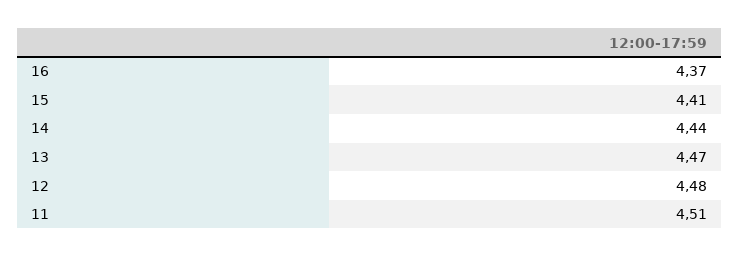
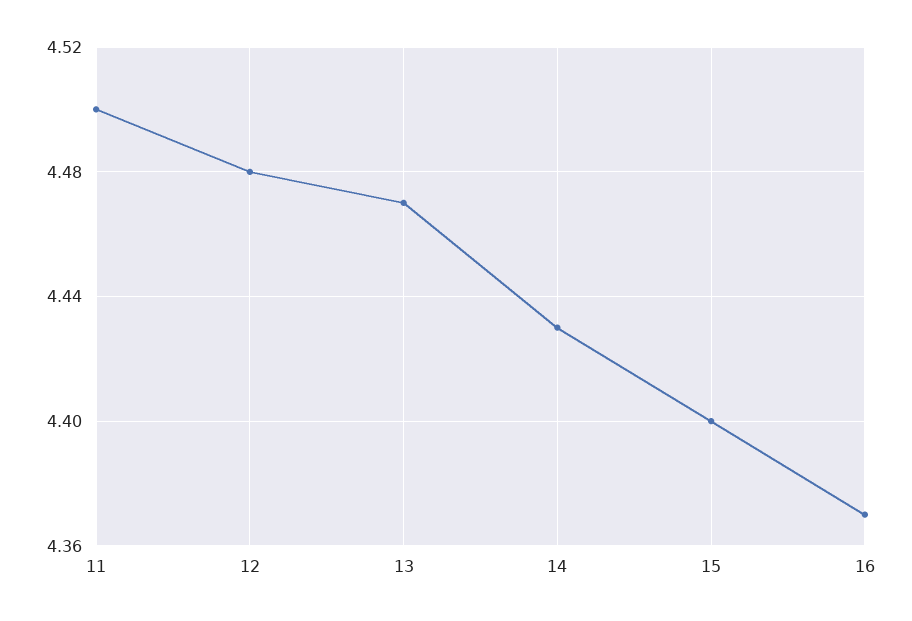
15: 4.41 -> 4.4
14: 4.44 -> 4.43
11: 4.51 -> 4.5

